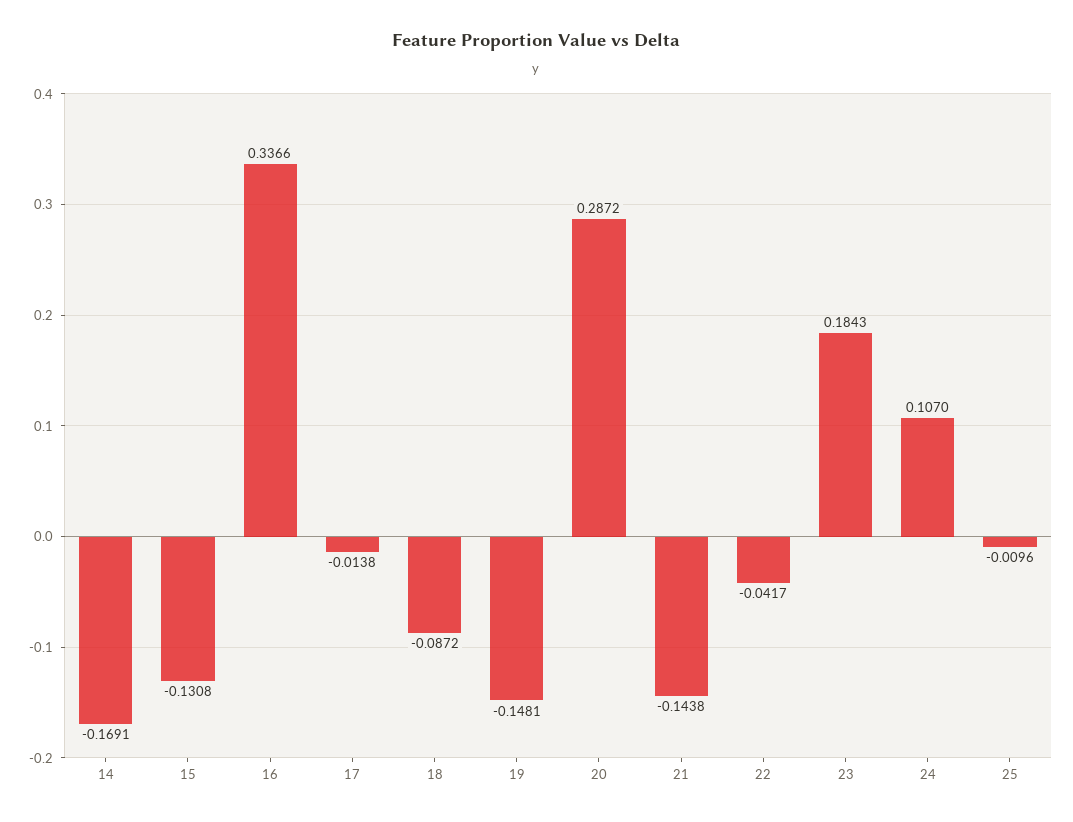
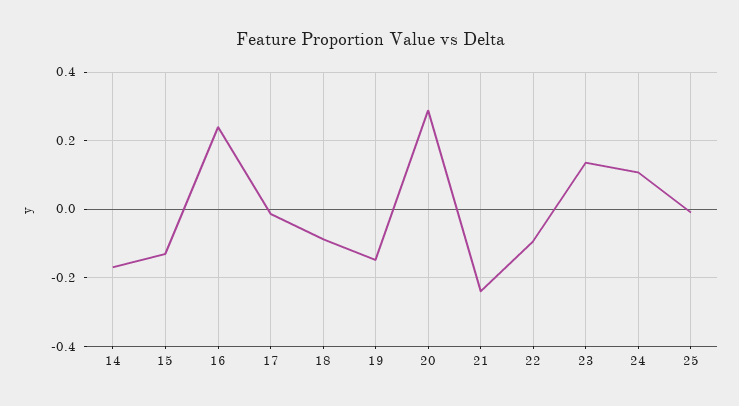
16: 0.3366 -> 0.24
21: -0.1438 -> -0.24
22: -0.0417 -> -0.1
23: 0.1843 -> 0.14

